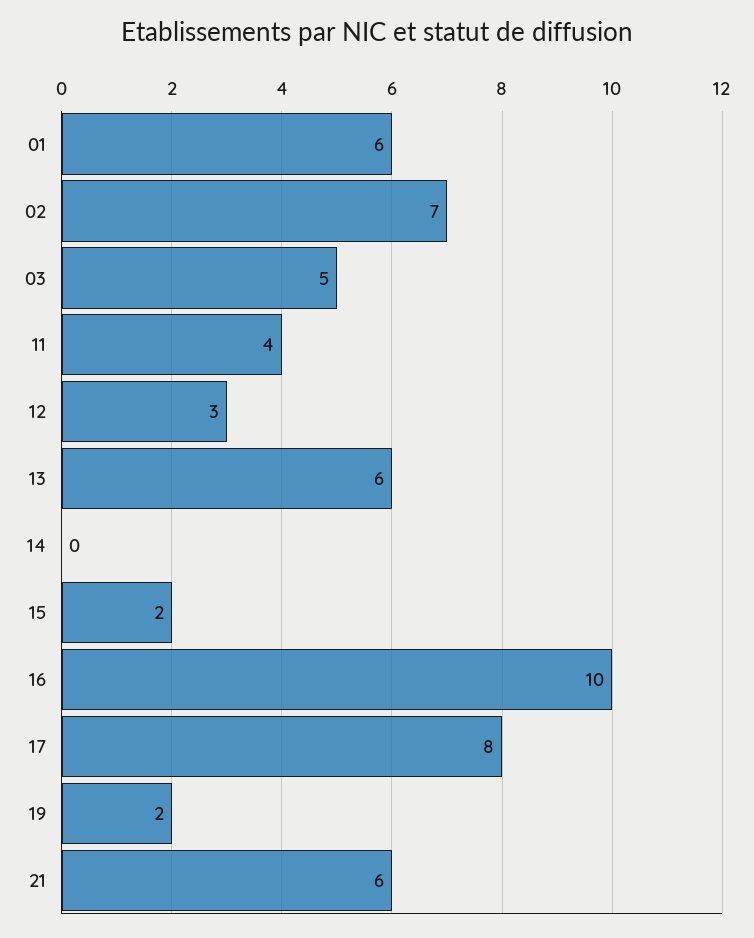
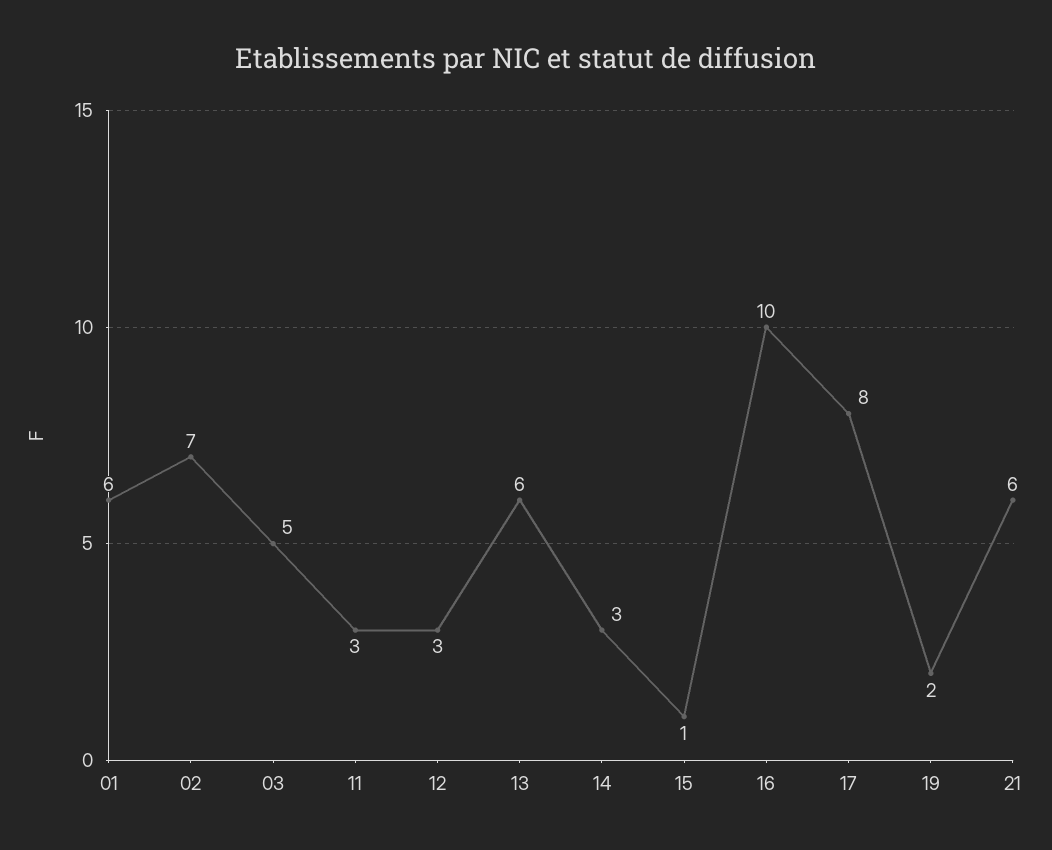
11: 4 -> 3
14: 0 -> 3
15: 2 -> 1

